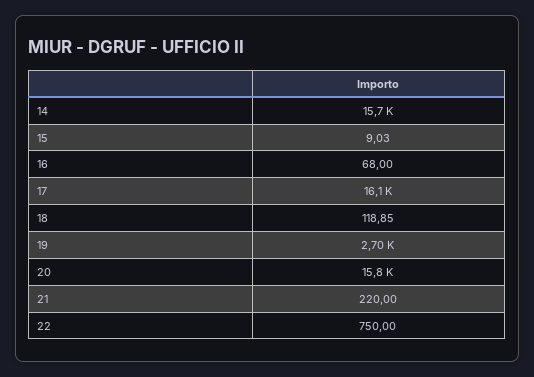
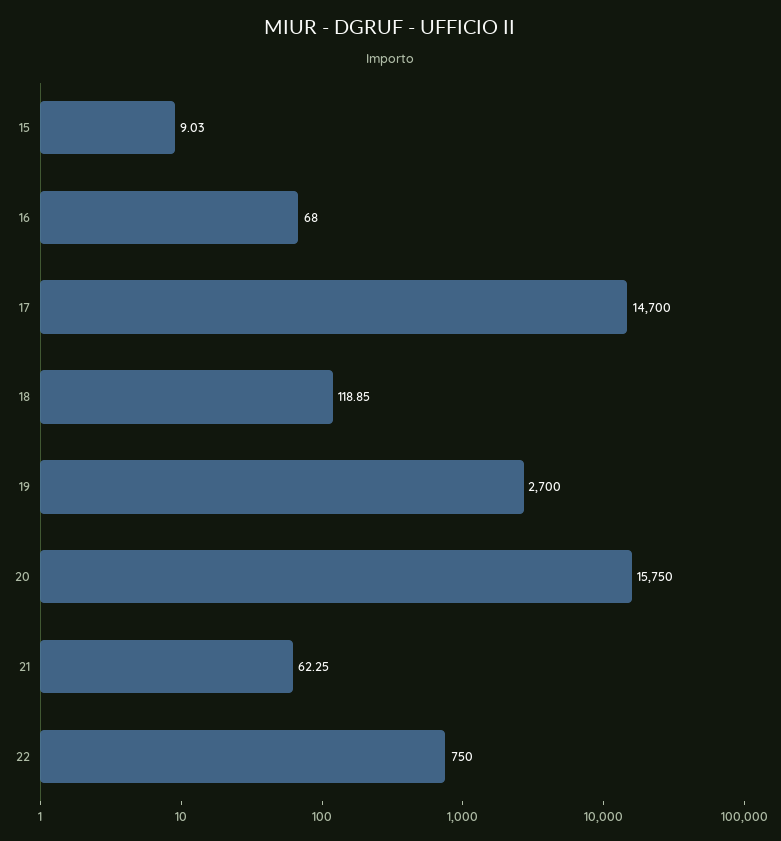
14: 15700 -> none
17: 16100 -> 14700
21: 220 -> 62.25

